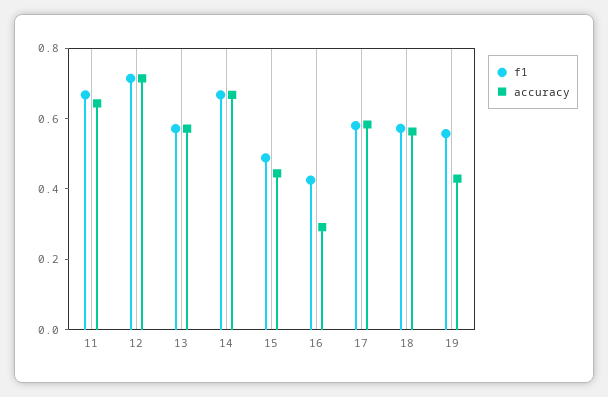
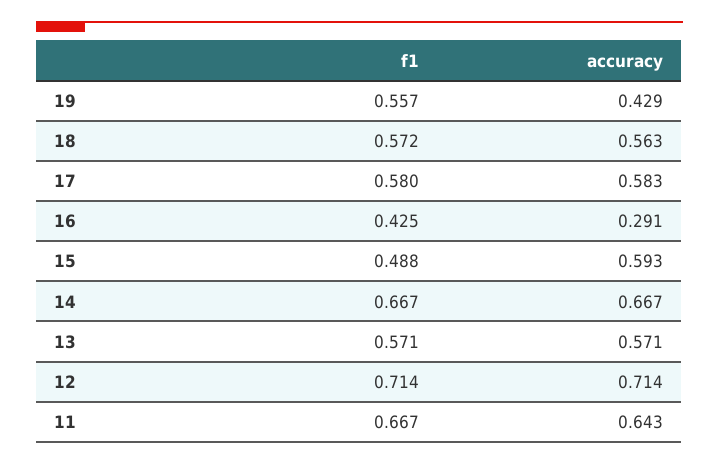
accuracy, 15: 0.45 -> 0.593

